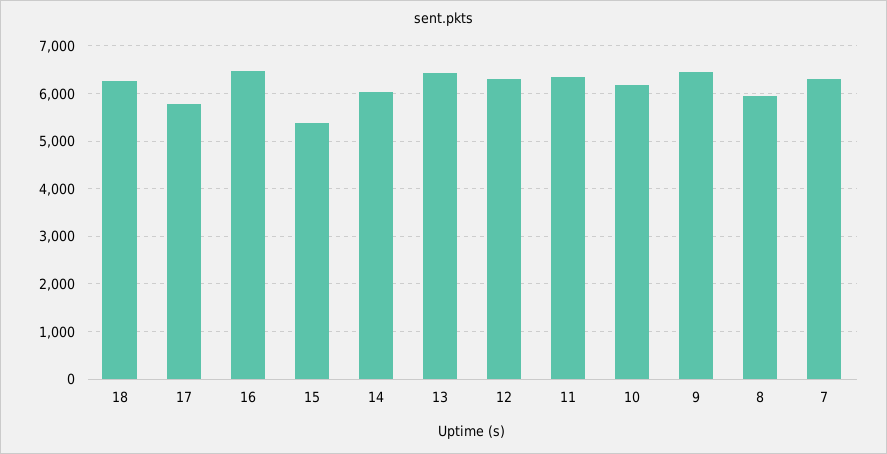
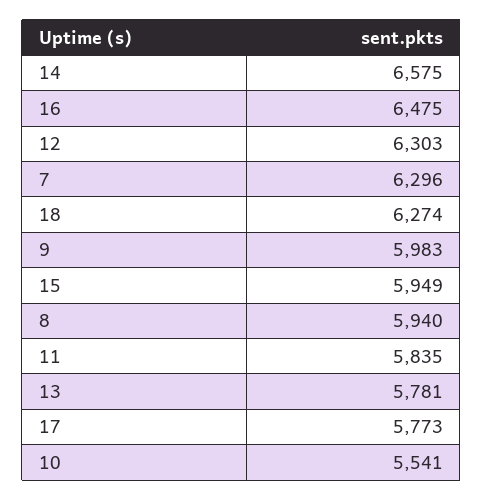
15: 5400 -> 5949
14: 6000 -> 6575
13: 6400 -> 5781
11: 6400 -> 5835
10: 6200 -> 5541
9: 6400 -> 5983

